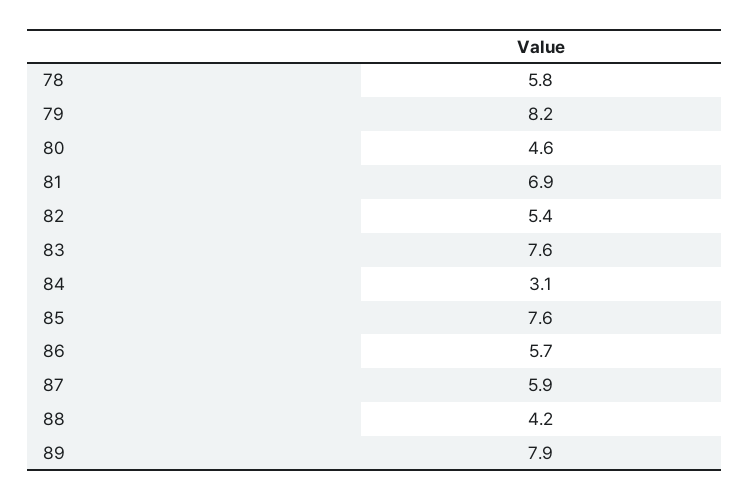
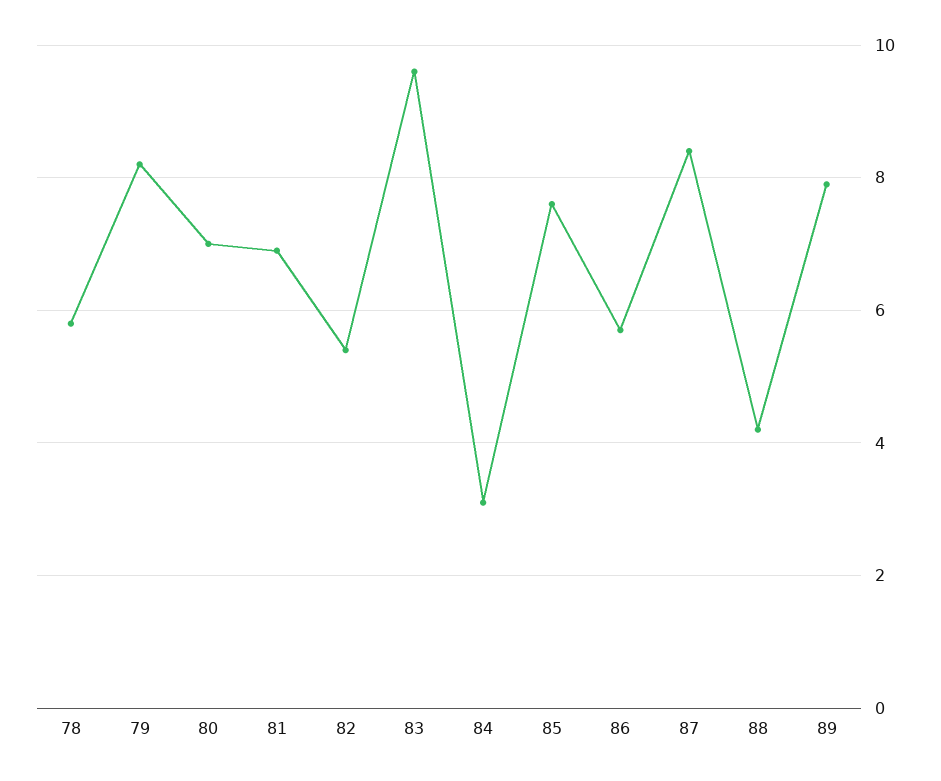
80: 4.6 -> 7
83: 7.6 -> 9.5
87: 5.9 -> 8.5

